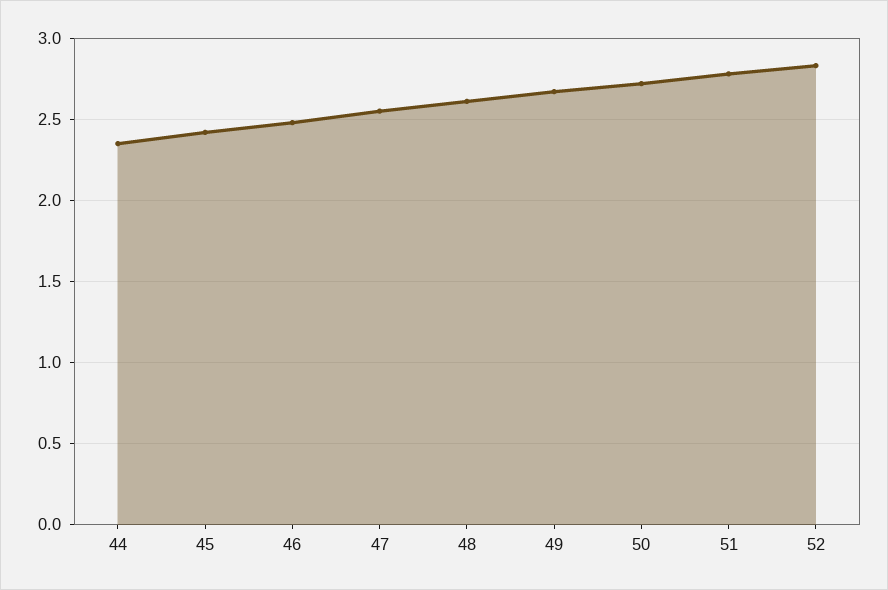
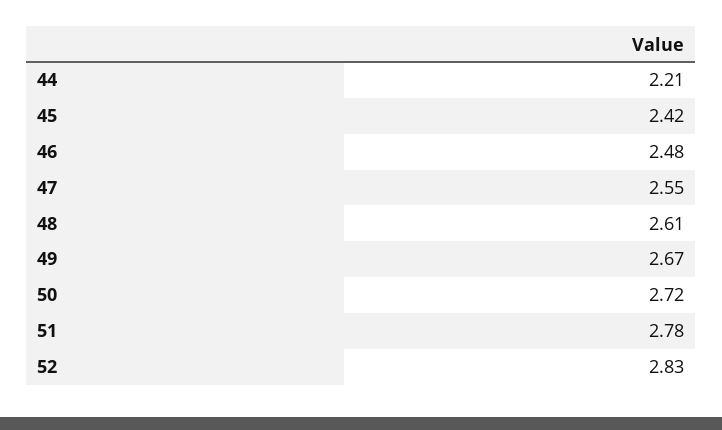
44: 2.35 -> 2.21

